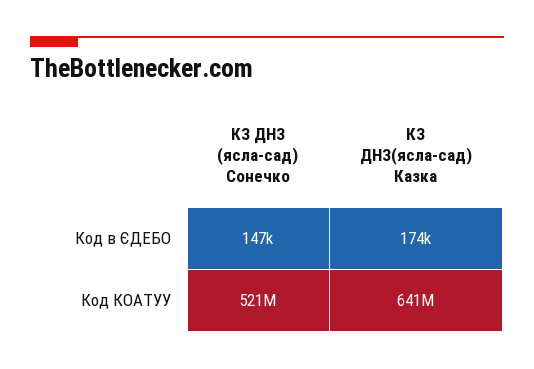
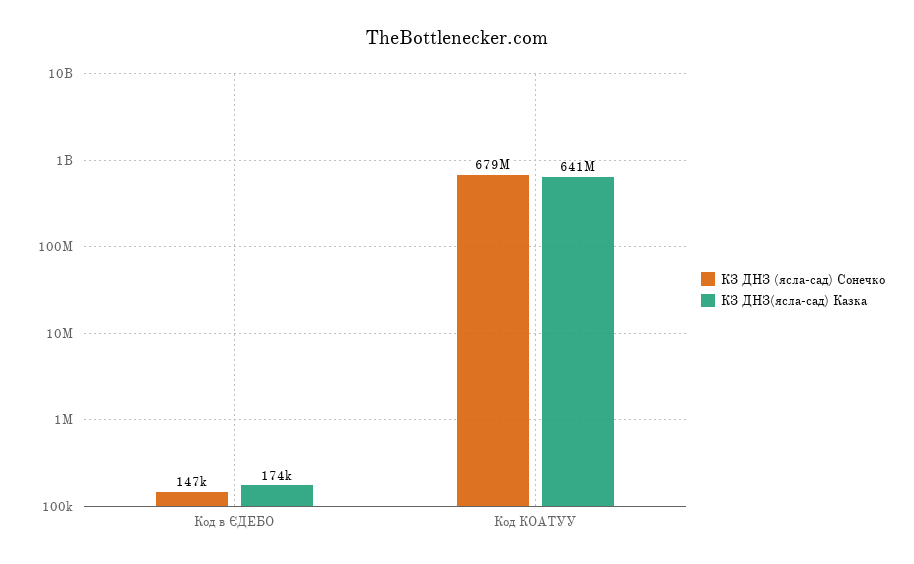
КЗ ДНЗ (ясла-сад) Сонечко, Код КОАТУУ: 521000000 -> 679000000

